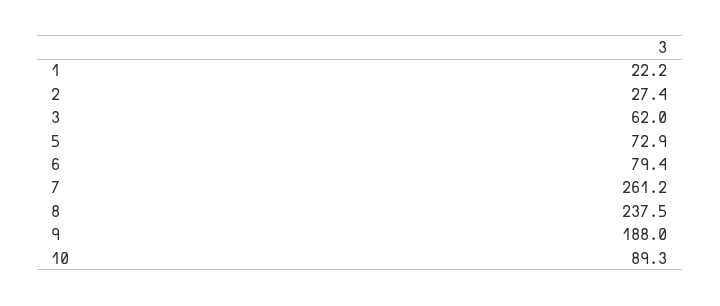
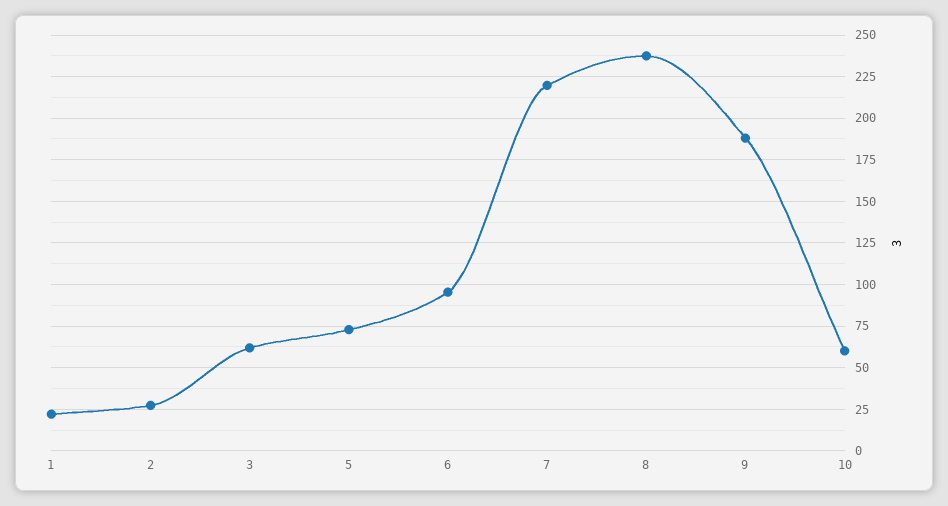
6: 79.4 -> 95
7: 261.2 -> 220
10: 89.3 -> 60

